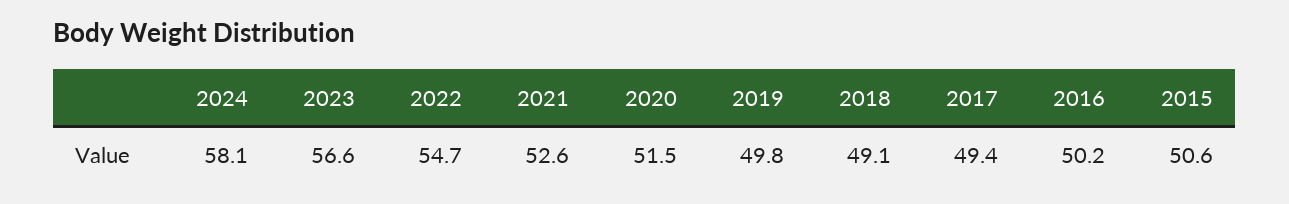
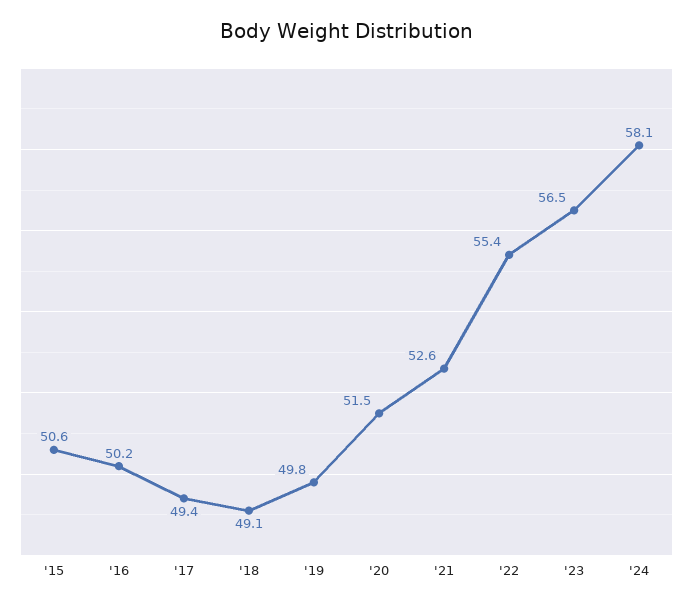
2023: 56.6 -> 56.5
2022: 54.7 -> 55.4

